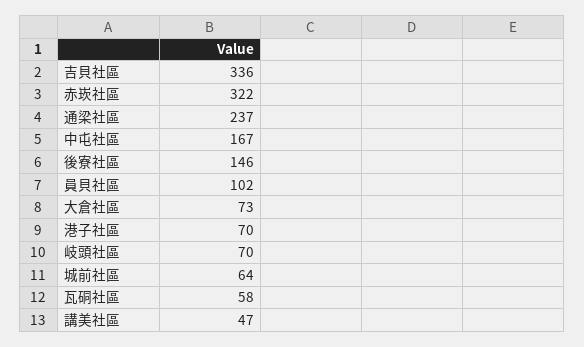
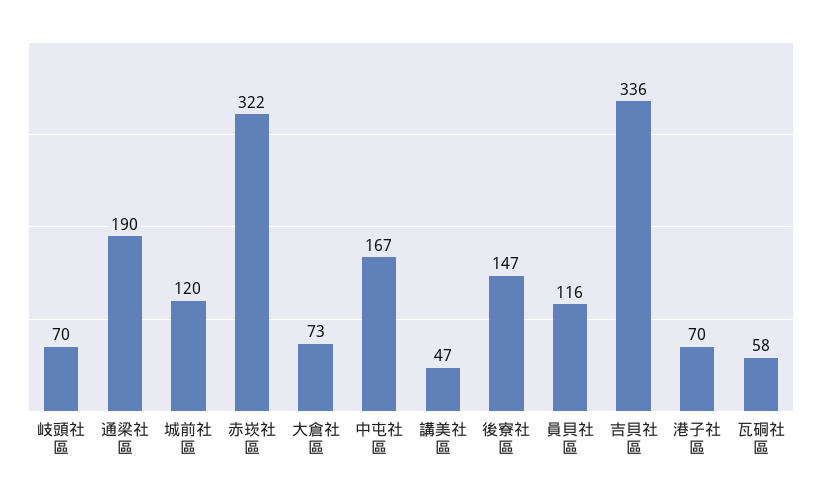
通梁社區: 237 -> 190
後寮社區: 146 -> 147
員貝社區: 102 -> 116
城前社區: 64 -> 120

